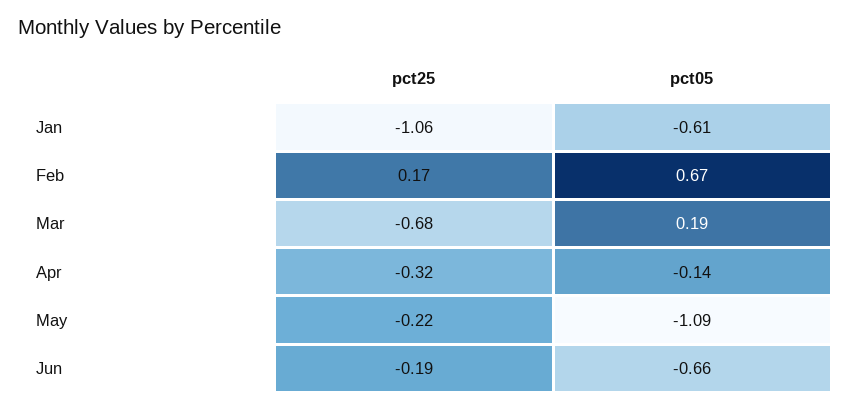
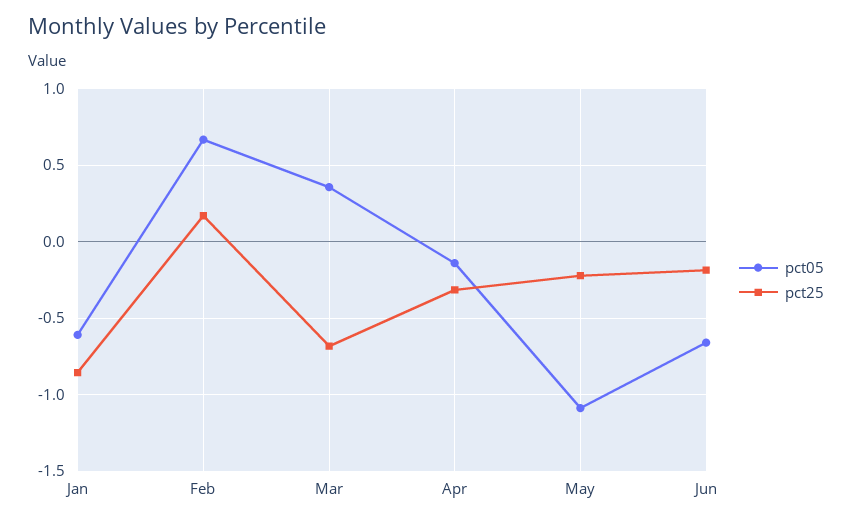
pct25, Jan: -1.06 -> -0.85
pct05, Mar: 0.19 -> 0.35

